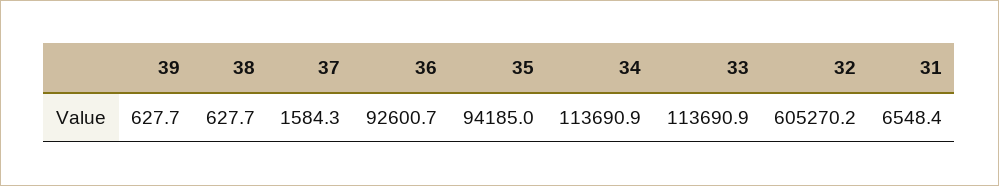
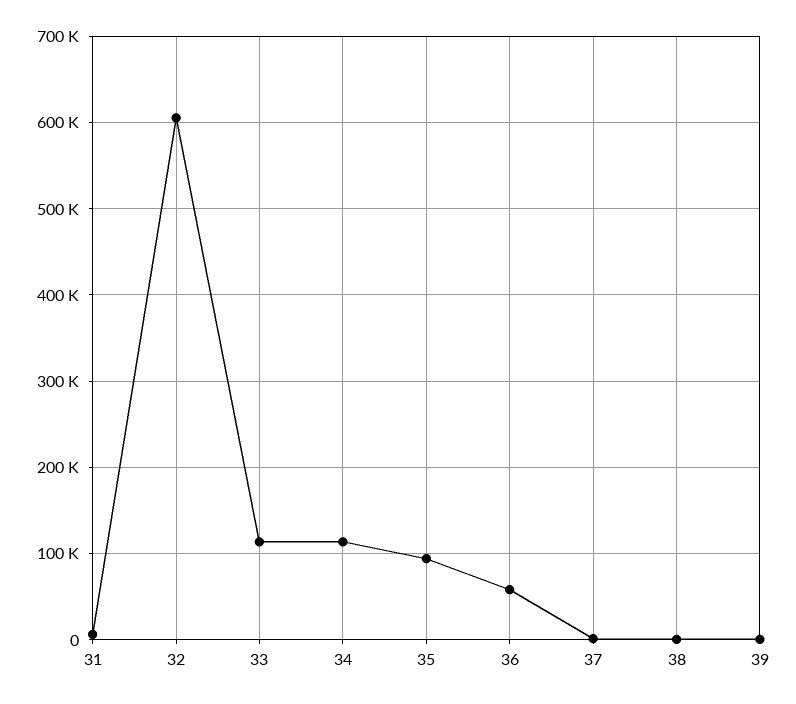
36: 92600.7 -> 60000

